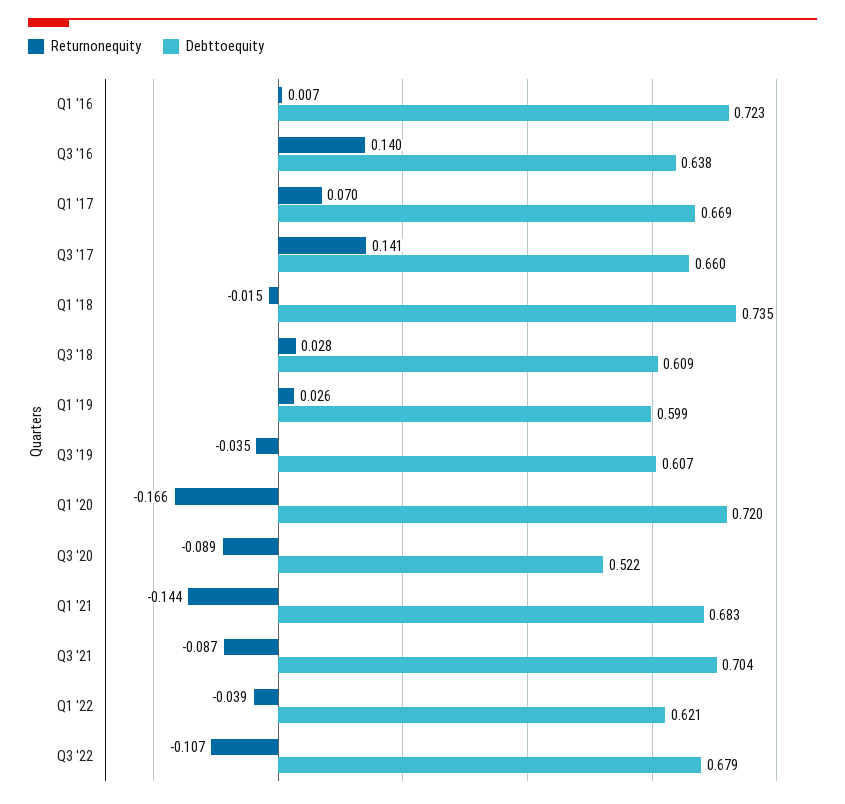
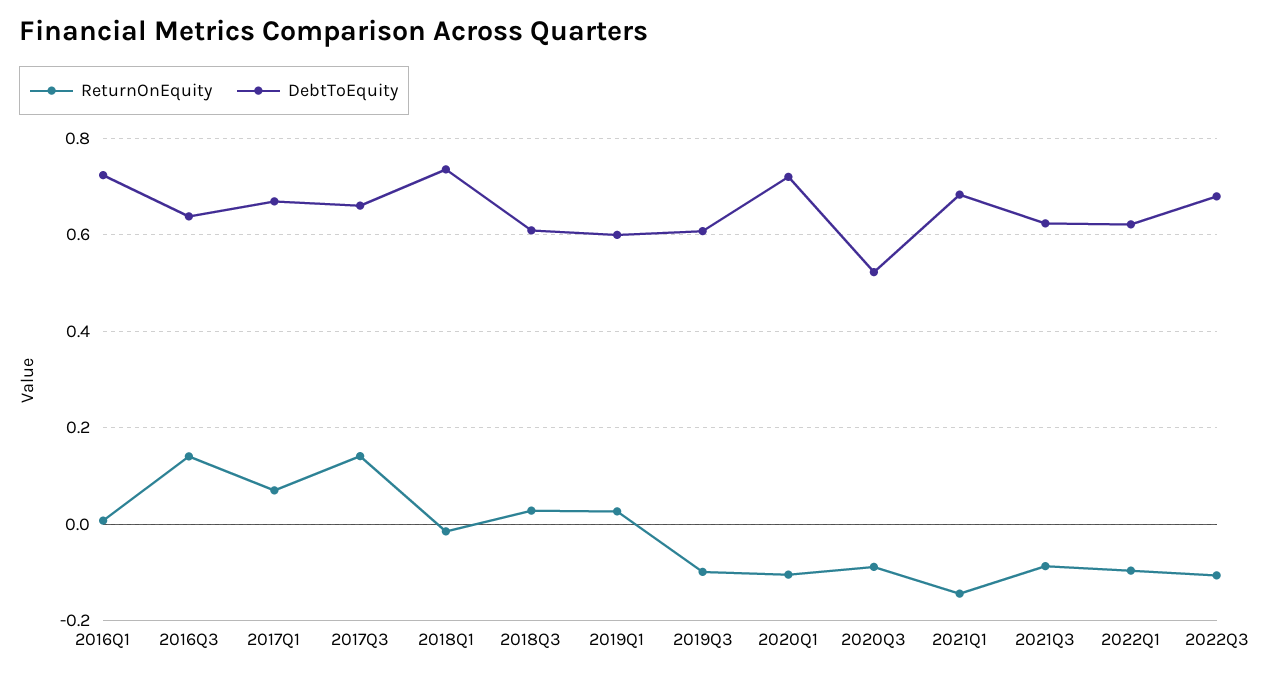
Returnonequity, Q3 '19: -0.035 -> -0.1
Returnonequity, Q1 '20: -0.166 -> -0.1
Debttoequity, Q3 '21: 0.704 -> 0.62
Returnonequity, Q1 '22: -0.039 -> -0.1

